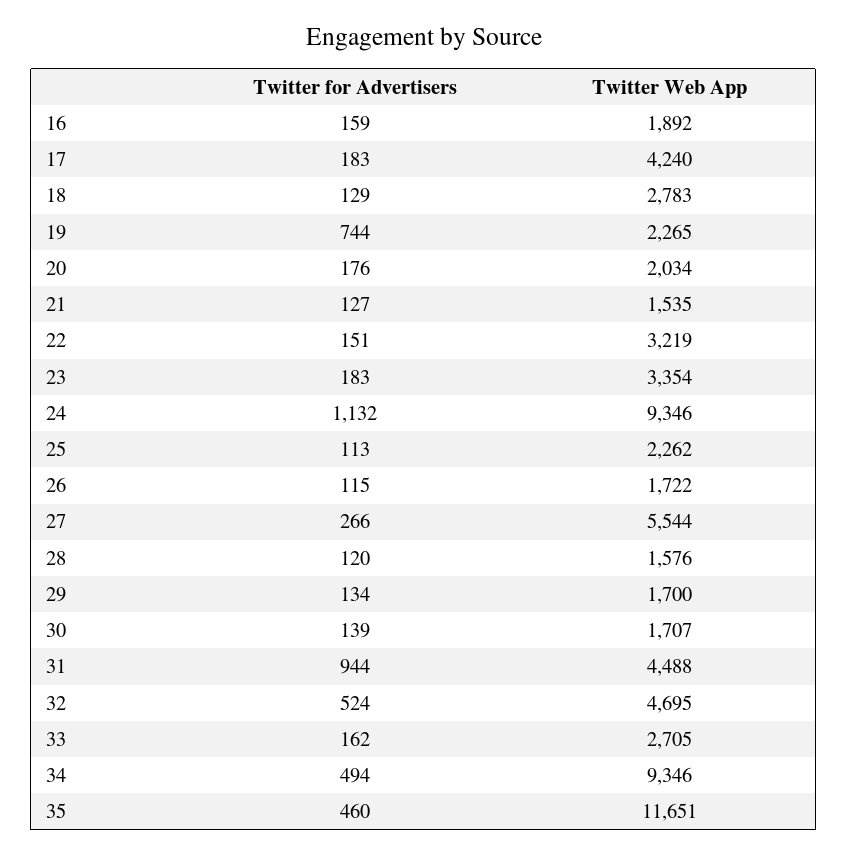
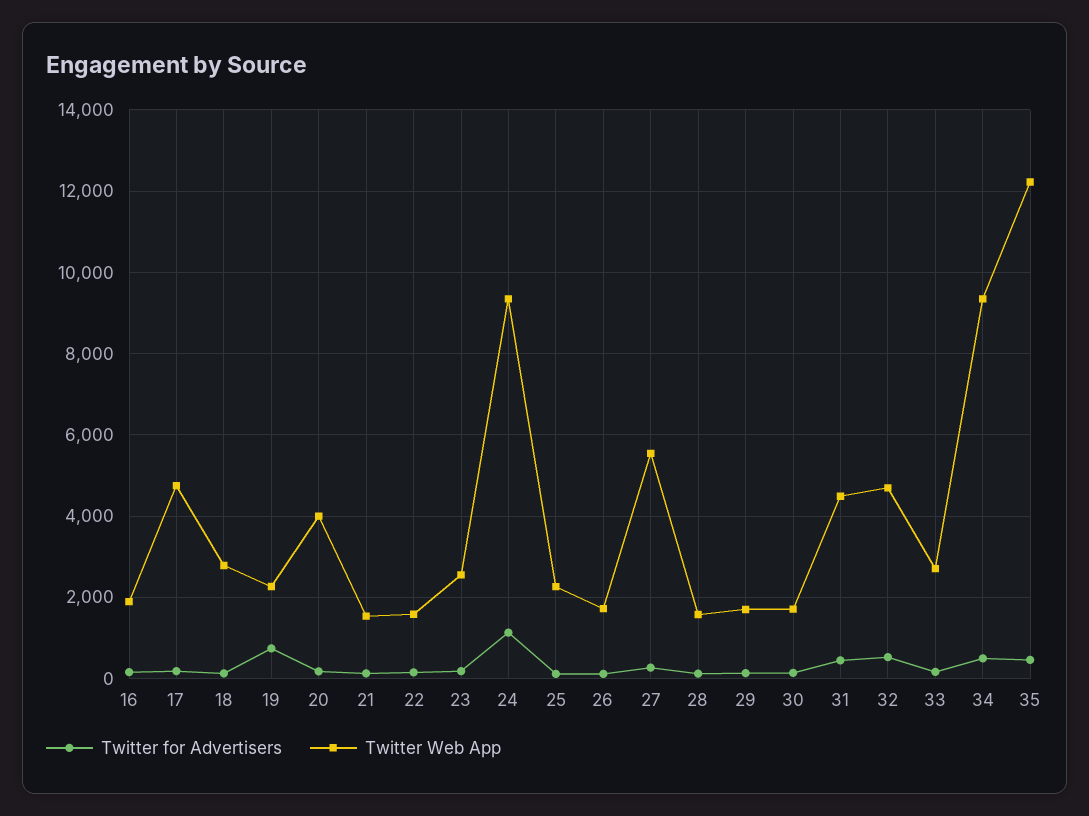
Twitter Web App, 17: 4240 -> 4800
Twitter Web App, 20: 2034 -> 4000
Twitter Web App, 22: 3219 -> 1600
Twitter Web App, 23: 3354 -> 2600
Twitter for Advertisers, 31: 944 -> 400
Twitter Web App, 35: 11651 -> 12200

